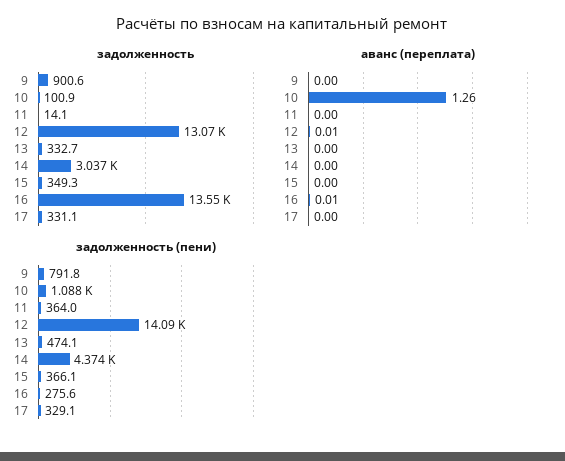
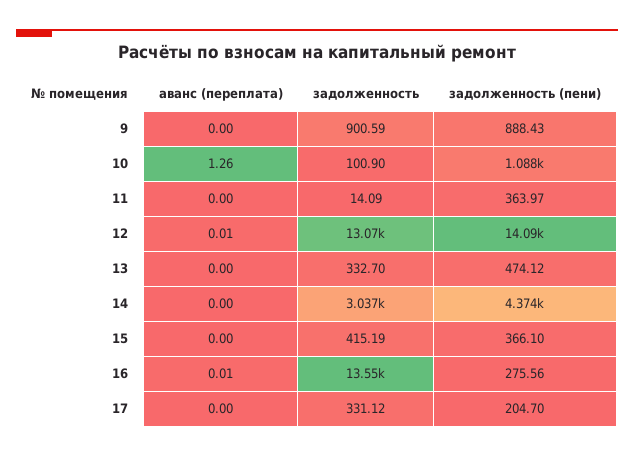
задолженность, 15: 349.3 -> 415.19
задолженность (пени), 9: 791.8 -> 888.43
задолженность (пени), 17: 329.1 -> 204.7

